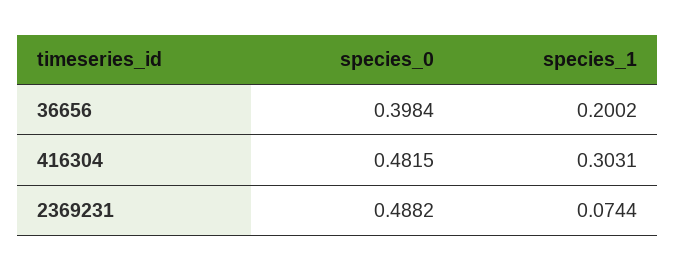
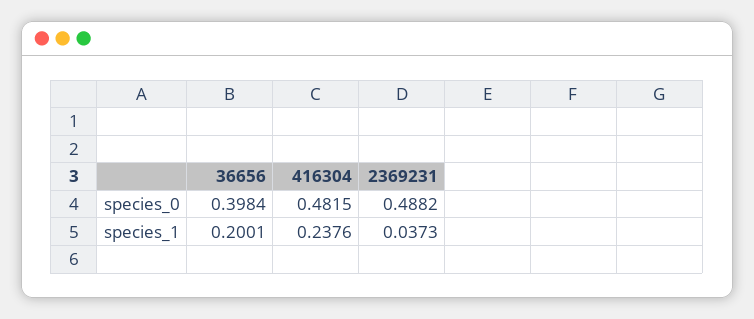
species_1, 36656: 0.2002 -> 0.2001
species_1, 416304: 0.3031 -> 0.2376
species_1, 2369231: 0.0744 -> 0.0373

